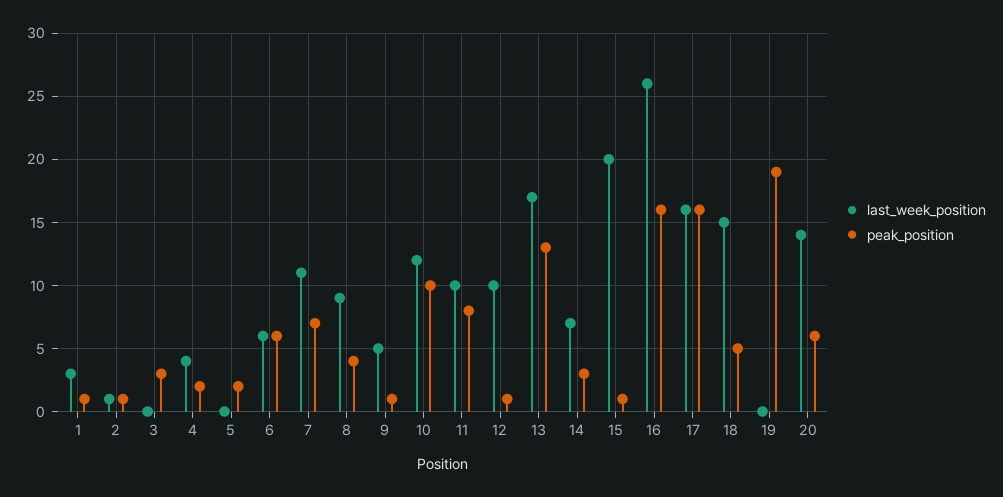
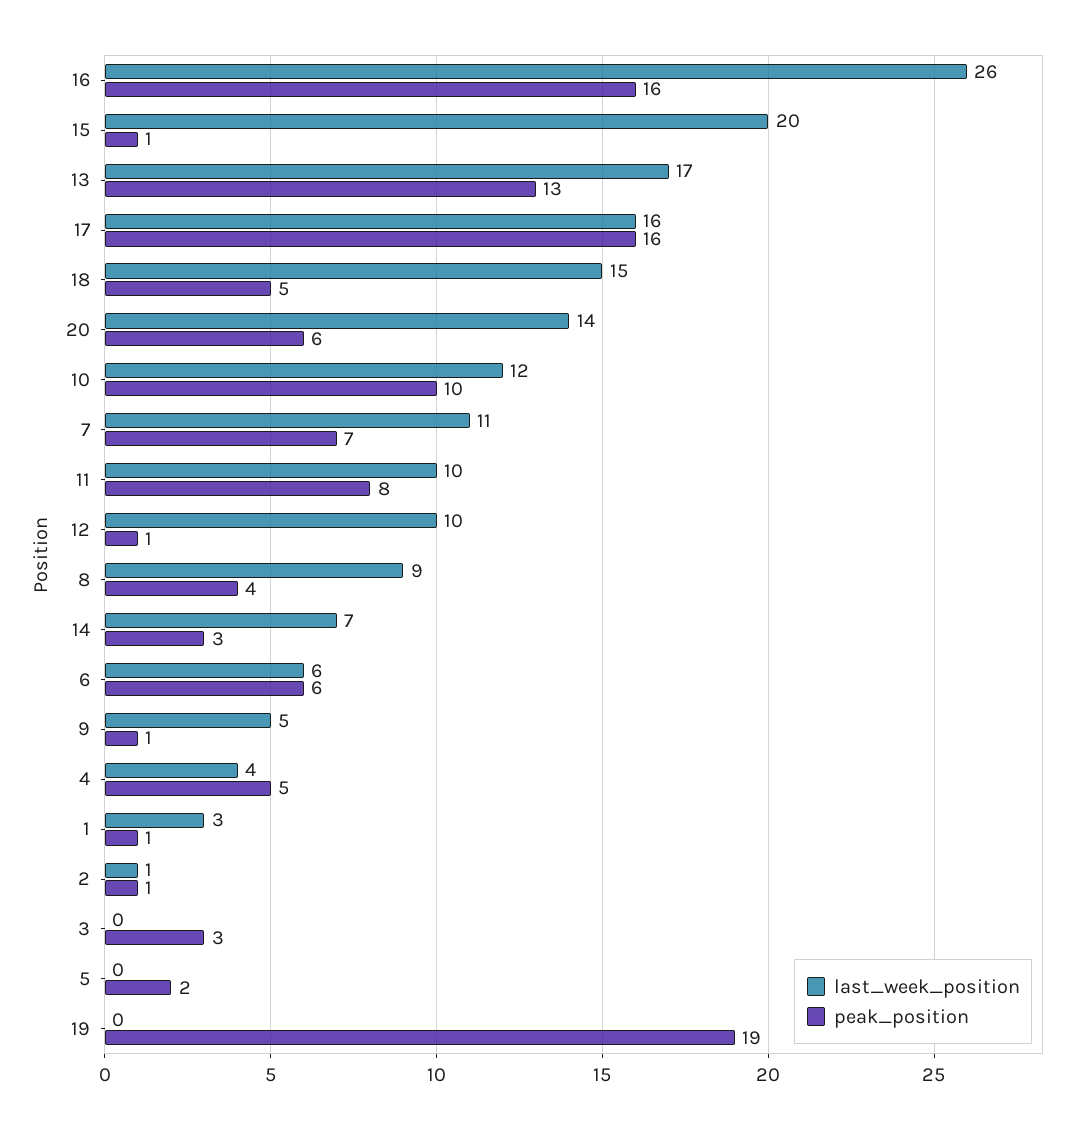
peak_position, 4: 2 -> 5

